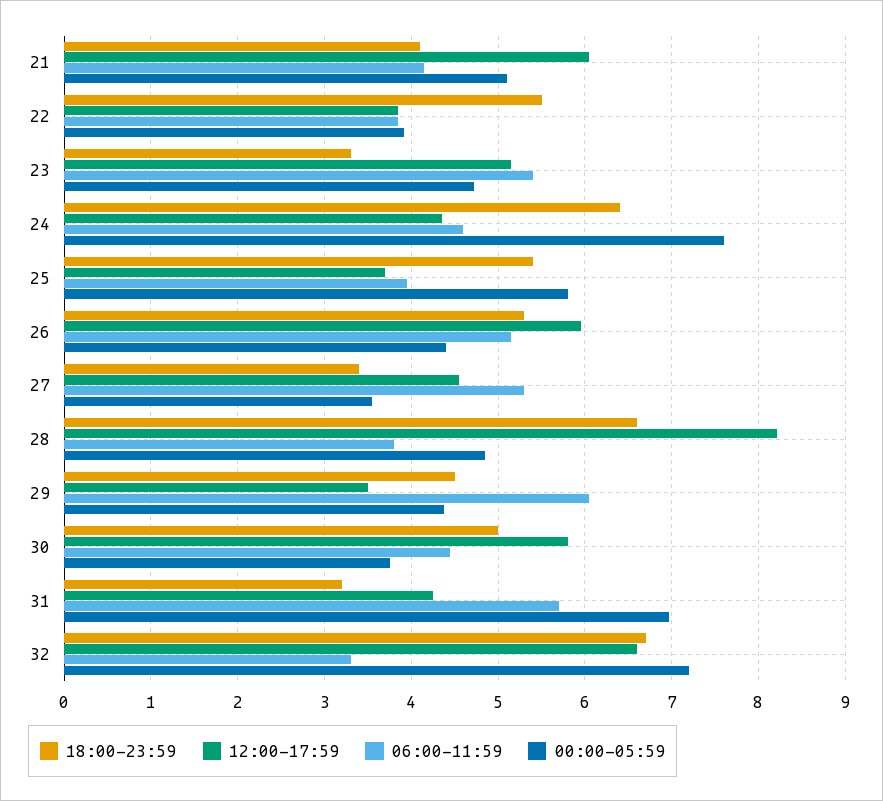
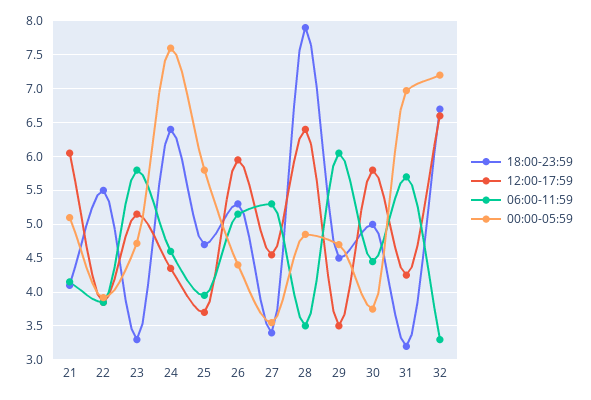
06:00-11:59, 23: 5.4 -> 5.8
18:00-23:59, 25: 5.4 -> 4.7
18:00-23:59, 28: 6.6 -> 7.9
12:00-17:59, 28: 8.2 -> 6.4
06:00-11:59, 28: 3.8 -> 3.5
00:00-05:59, 29: 4.4 -> 4.7

